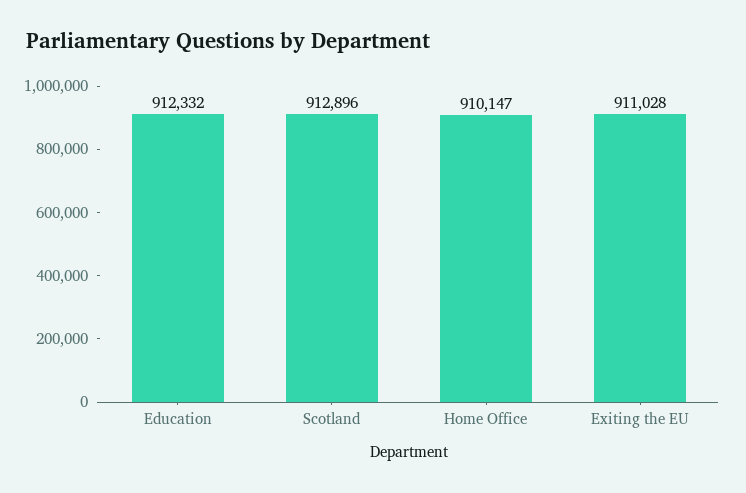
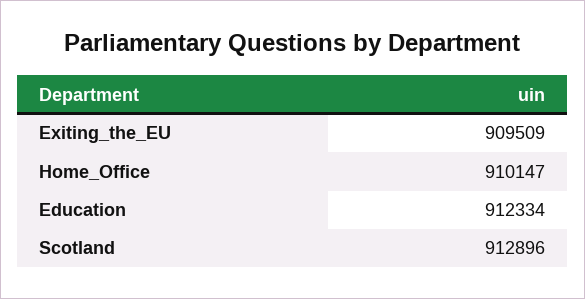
Education: 912332 -> 912334
Exiting the EU: 911028 -> 909509

